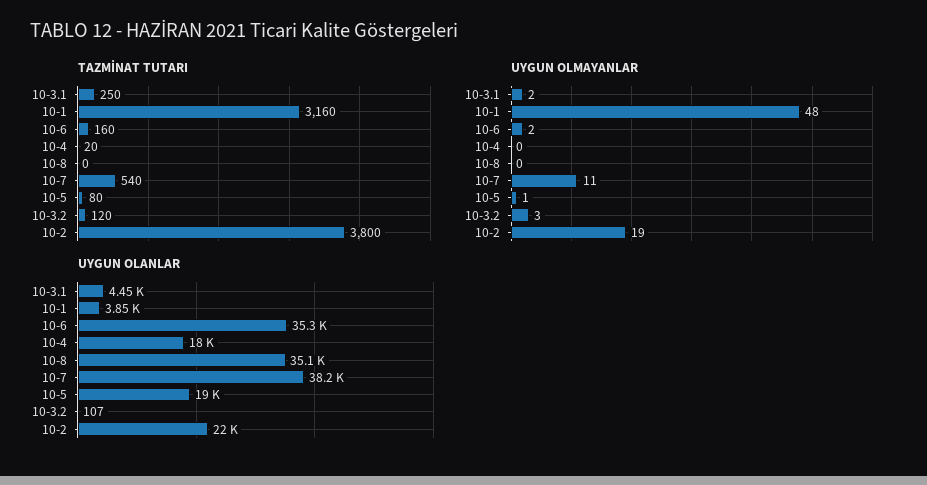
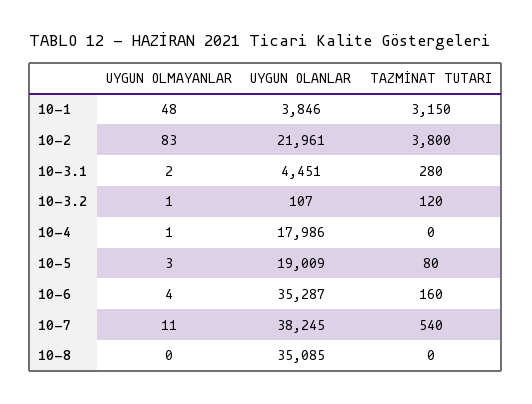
TAZMİNAT TUTARI, 10-3.1: 250 -> 280
TAZMİNAT TUTARI, 10-1: 3160 -> 3150
TAZMİNAT TUTARI, 10-4: 20 -> 0
UYGUN OLMAYANLAR, 10-6: 2 -> 4
UYGUN OLMAYANLAR, 10-4: 0 -> 1
UYGUN OLMAYANLAR, 10-5: 1 -> 3
UYGUN OLMAYANLAR, 10-3.2: 3 -> 1
UYGUN OLMAYANLAR, 10-2: 19 -> 83

